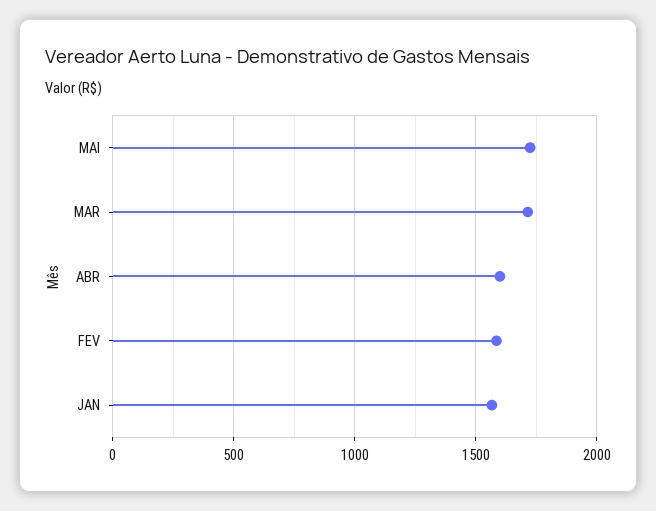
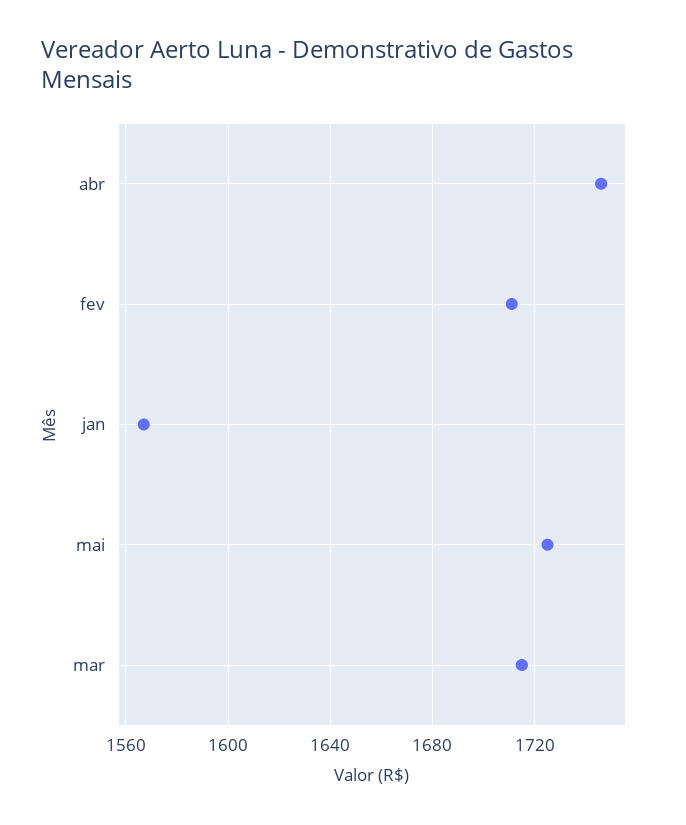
ABR: 1600 -> 1745
FEV: 1600 -> 1710

